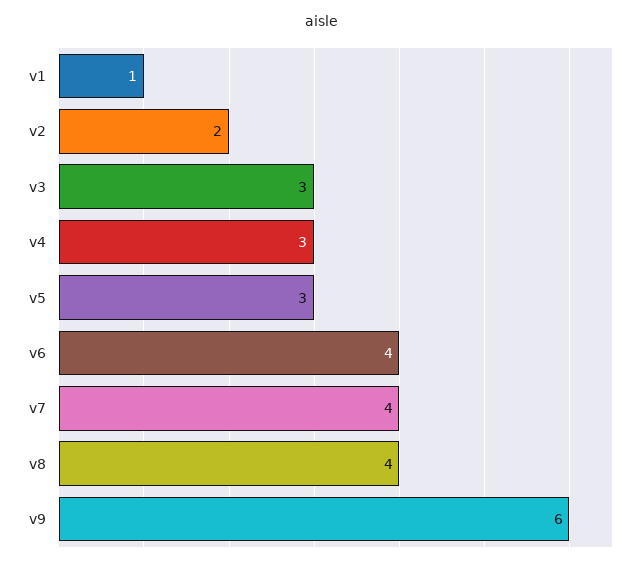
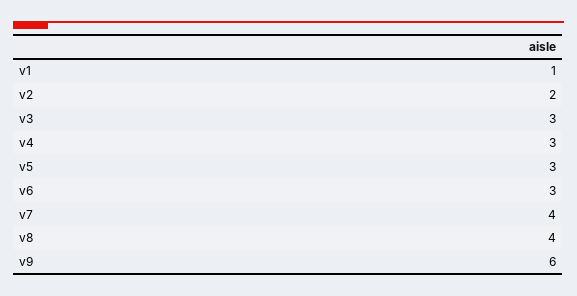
v6: 4 -> 3

